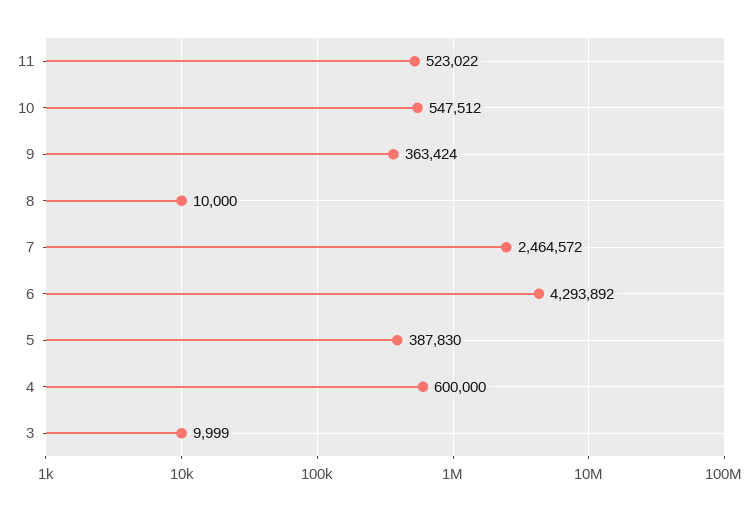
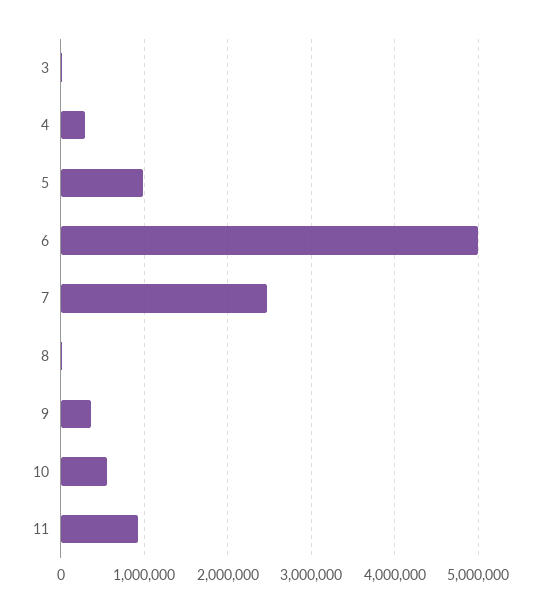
11: 523022 -> 900000
6: 4293892 -> 5000000
5: 387830 -> 1000000
4: 600000 -> 300000

